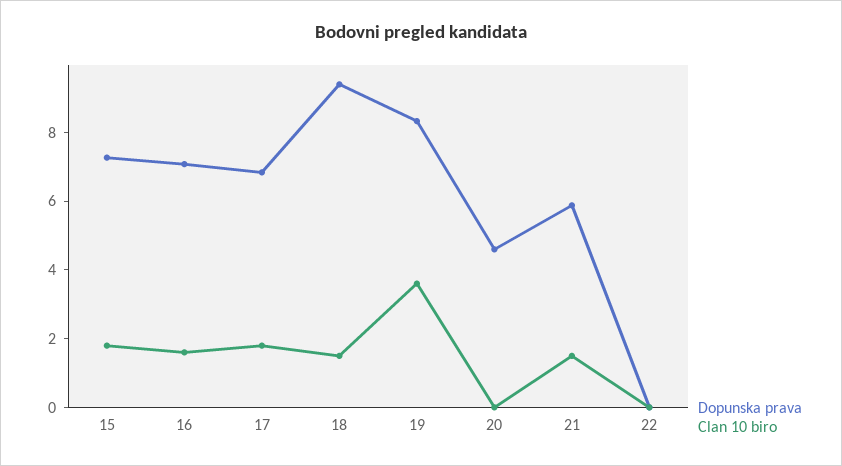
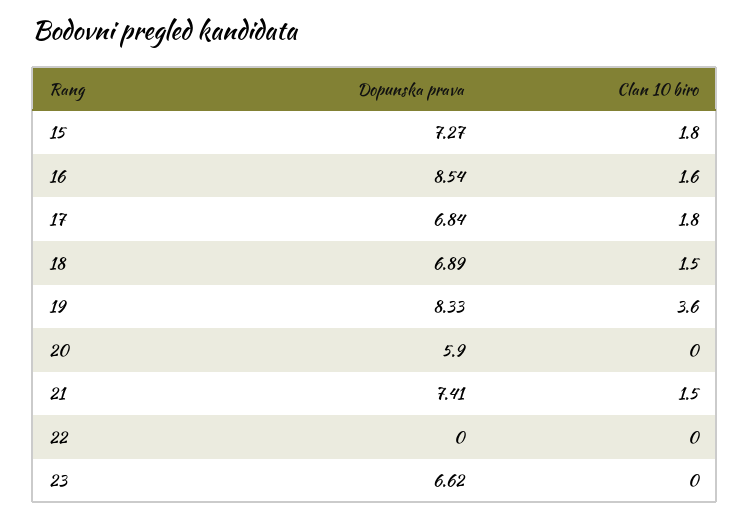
Dopunska prava, 16: 7 -> 8.54
Dopunska prava, 18: 9.5 -> 6.89
Dopunska prava, 20: 4.5 -> 5.9
Dopunska prava, 21: 6 -> 7.41
Dopunska prava, 23: none -> 6.62
Clan 10 biro, 23: none -> 0

